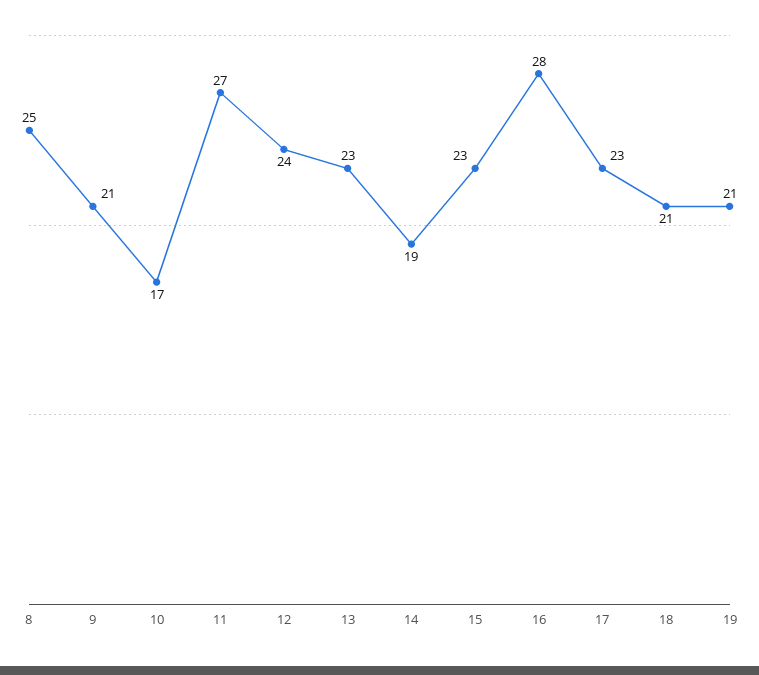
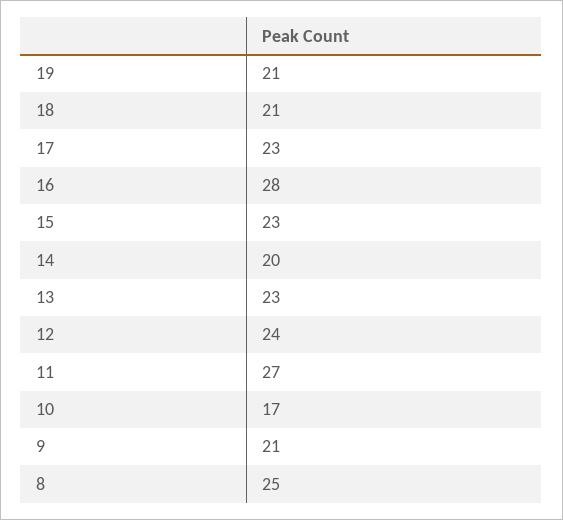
14: 19 -> 20

